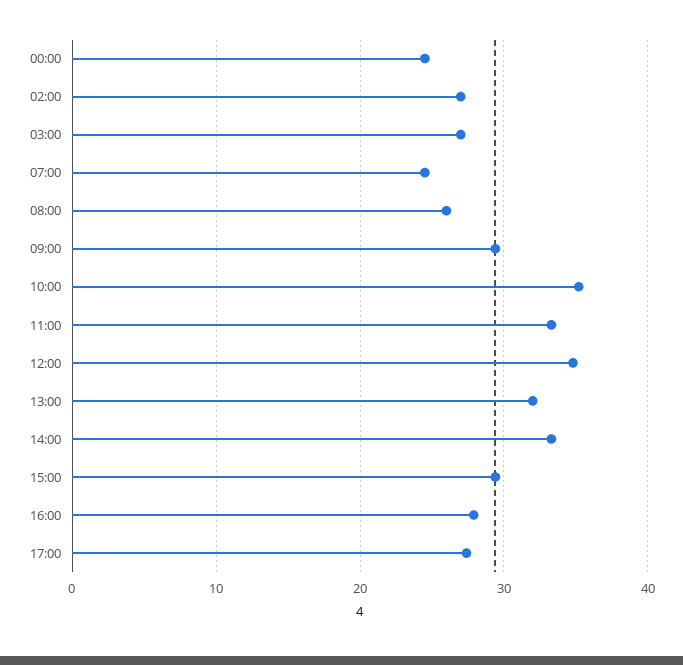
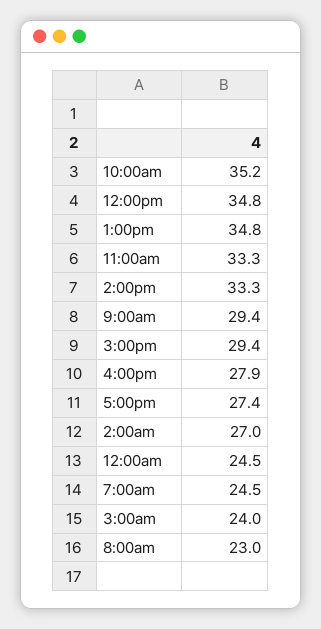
03:00: 27 -> 24
08:00: 26 -> 23
13:00: 32 -> 34.8

